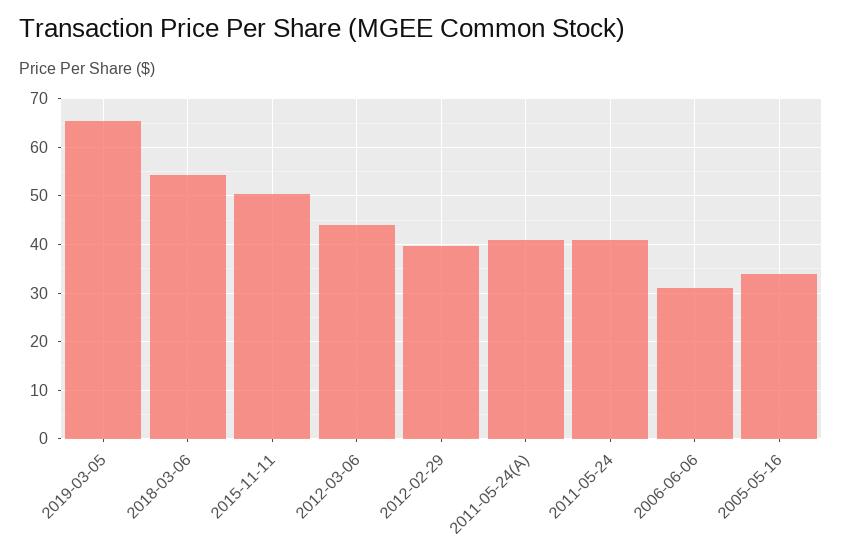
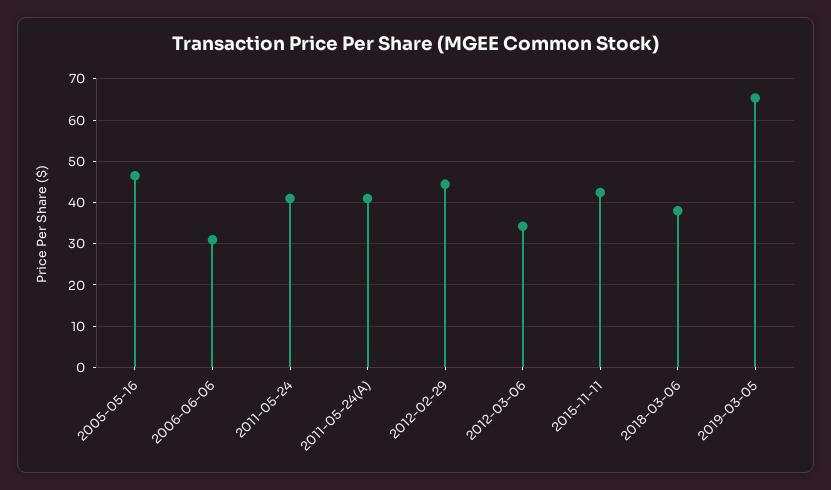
2018-03-06: 54 -> 38
2015-11-11: 50 -> 42
2012-03-06: 44 -> 34
2012-02-29: 40 -> 44
2005-05-16: 34 -> 46

